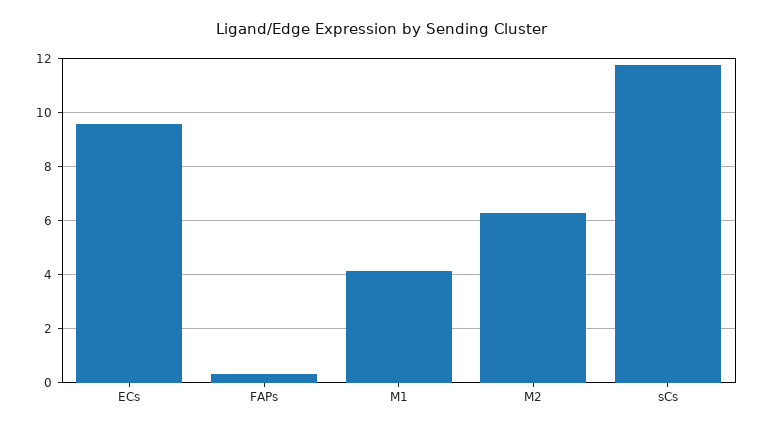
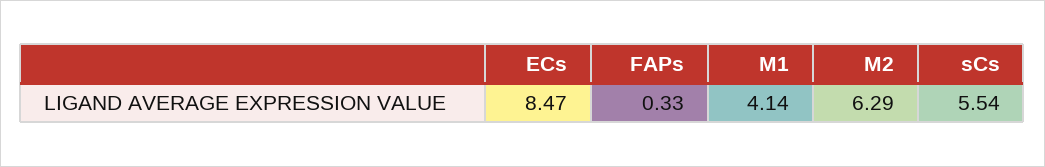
ECs: 9.5 -> 8.47
sCs: 11.75 -> 5.54

